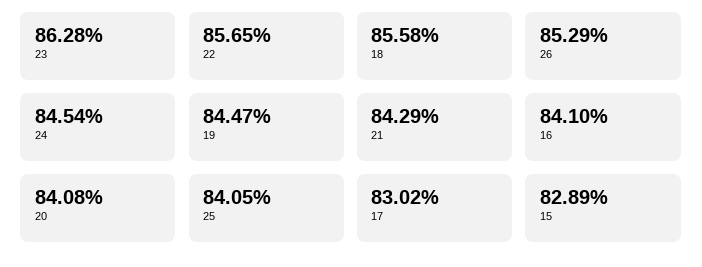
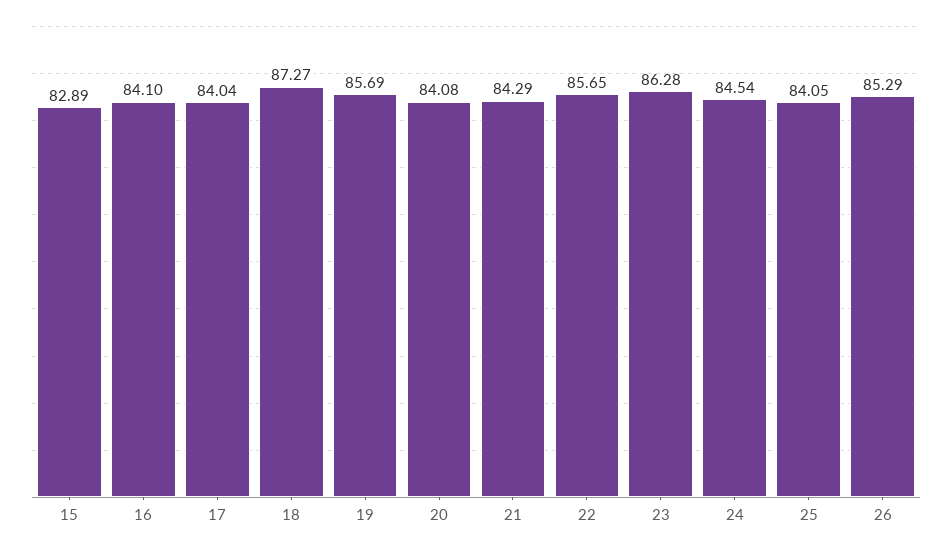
18: 85.58 -> 87.27
19: 84.47 -> 85.69
17: 83.02 -> 84.04

